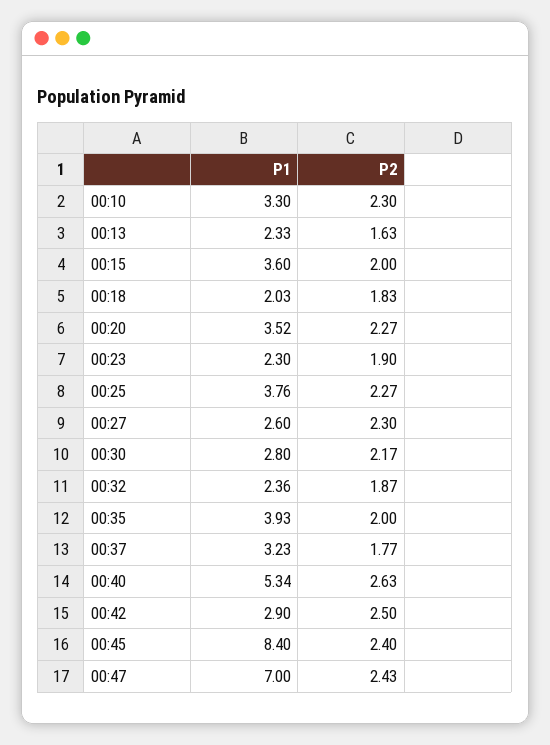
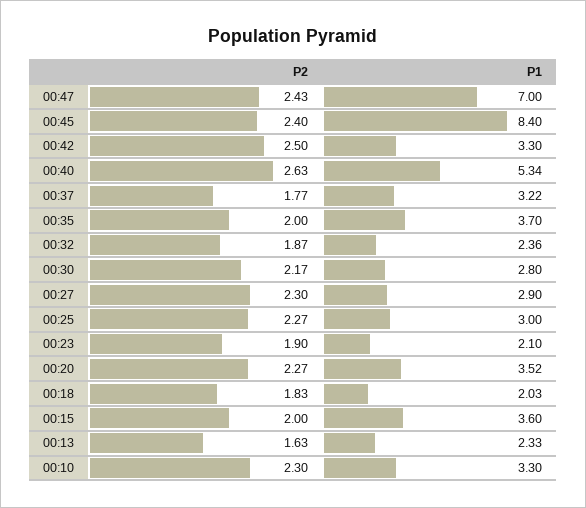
P1, 00:23: 2.3 -> 2.1
P1, 00:25: 3.76 -> 3
P1, 00:27: 2.6 -> 2.9
P1, 00:35: 3.93 -> 3.7
P1, 00:37: 3.23 -> 3.22
P1, 00:42: 2.9 -> 3.3

